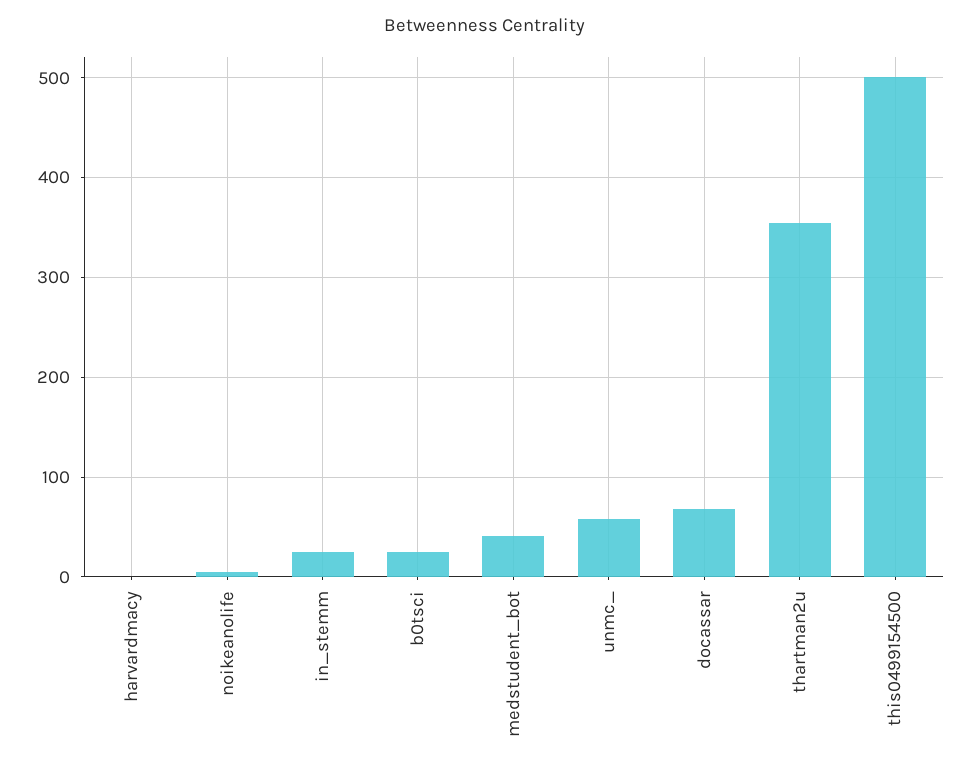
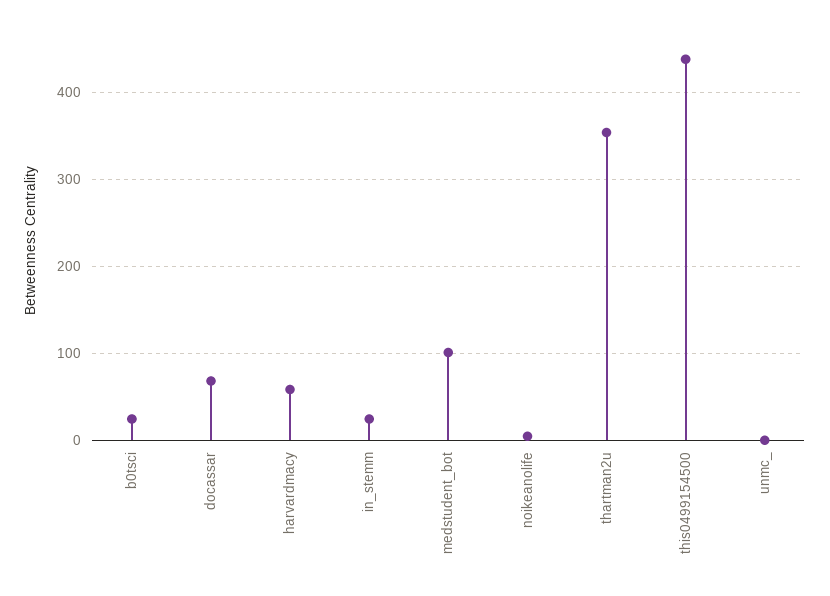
harvardmacy: 0 -> 60
medstudent_bot: 40 -> 100
unmc_: 60 -> 0
this0499154500: 500 -> 440

